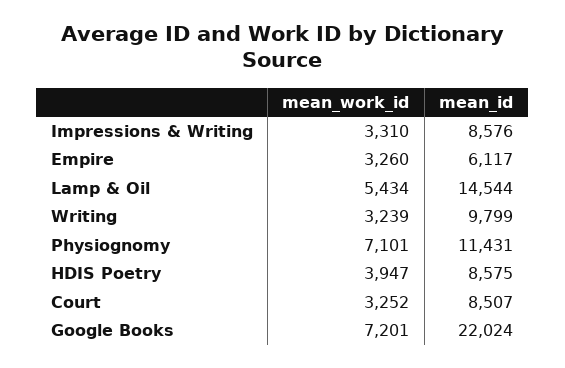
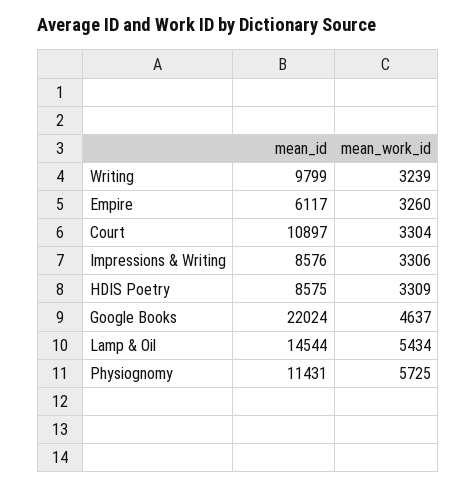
mean_work_id, Impressions & Writing: 3310 -> 3306
mean_work_id, Physiognomy: 7101 -> 5725
mean_work_id, HDIS Poetry: 3947 -> 3309
mean_work_id, Court: 3252 -> 3304
mean_id, Court: 8507 -> 10897
mean_work_id, Google Books: 7201 -> 4637

